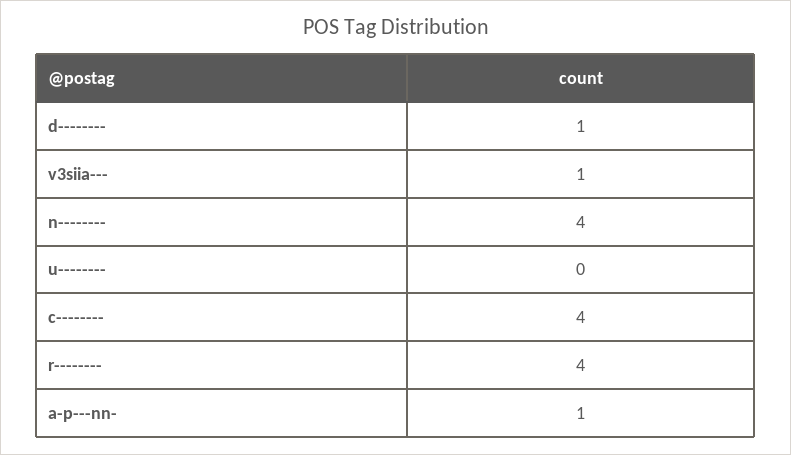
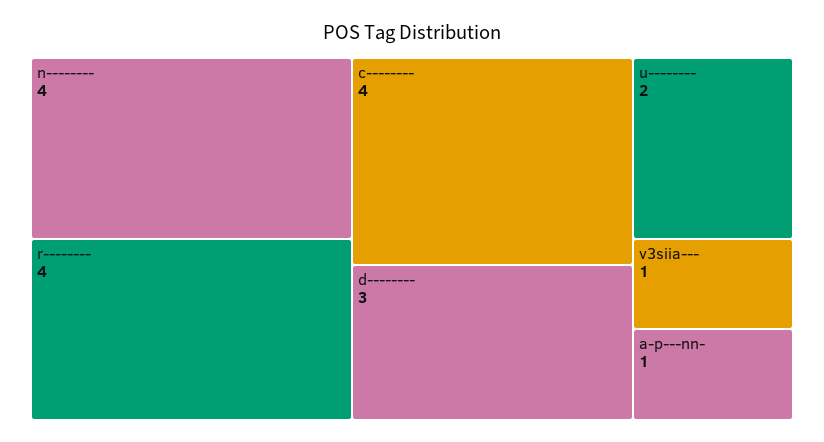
d--------: 1 -> 3
u--------: 0 -> 2

